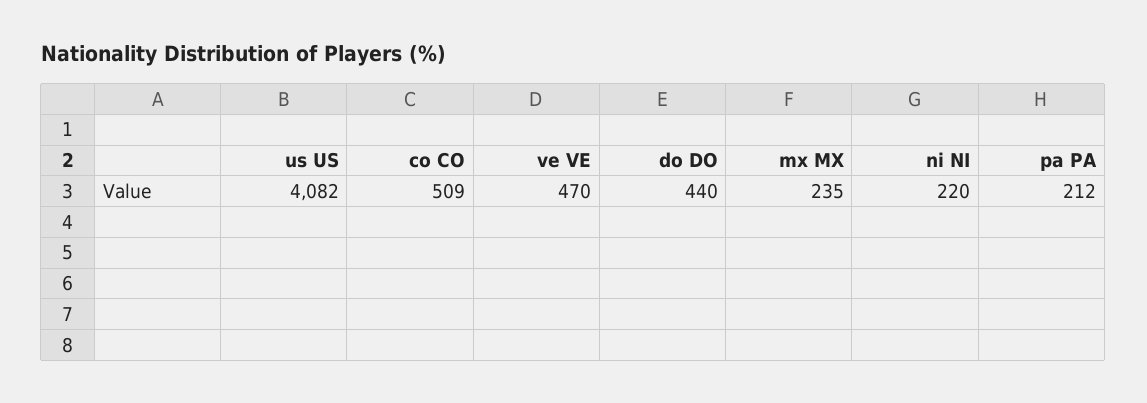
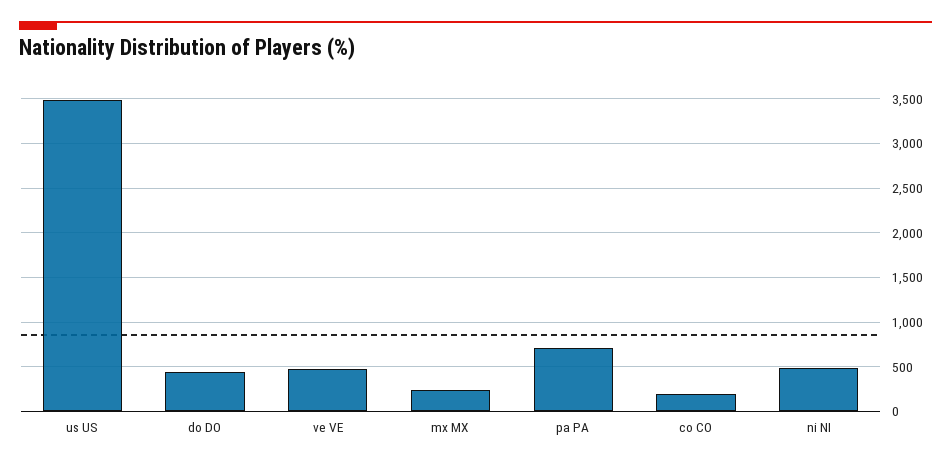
us US: 4082 -> 3500
co CO: 509 -> 200
ni NI: 220 -> 500
pa PA: 212 -> 700

